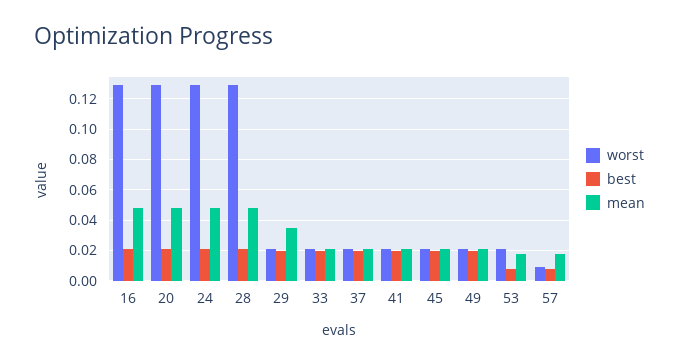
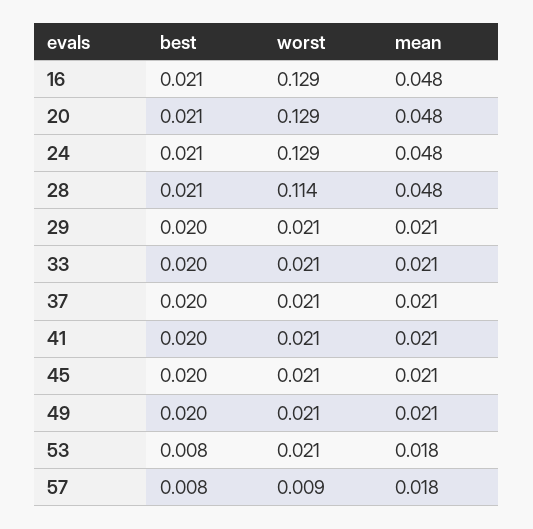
worst, 28: 0.13 -> 0.114
mean, 29: 0.035 -> 0.021

